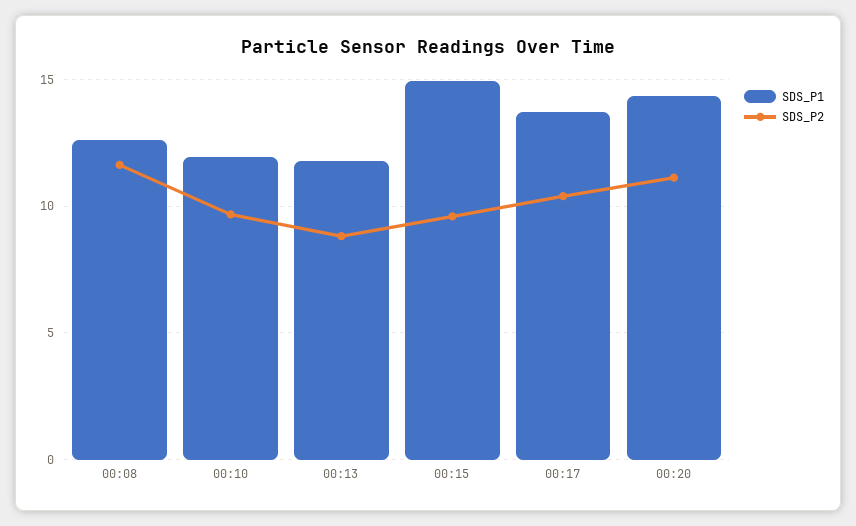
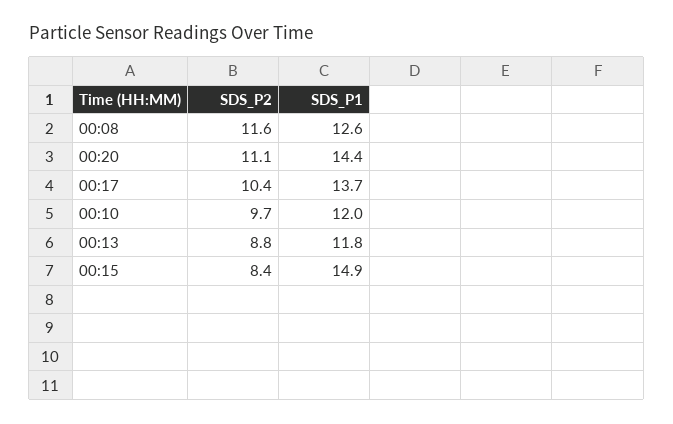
SDS_P2, 00:15: 9.5 -> 8.4

